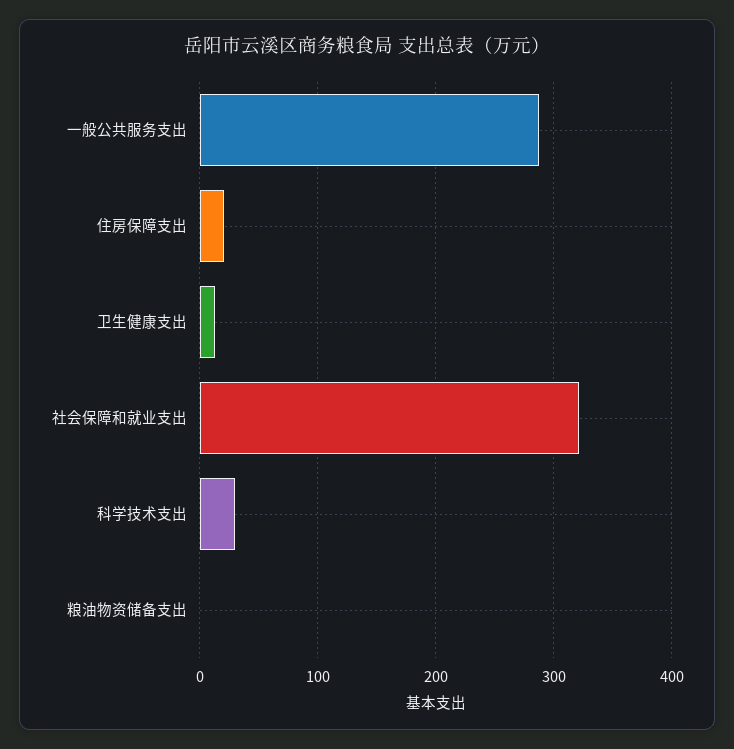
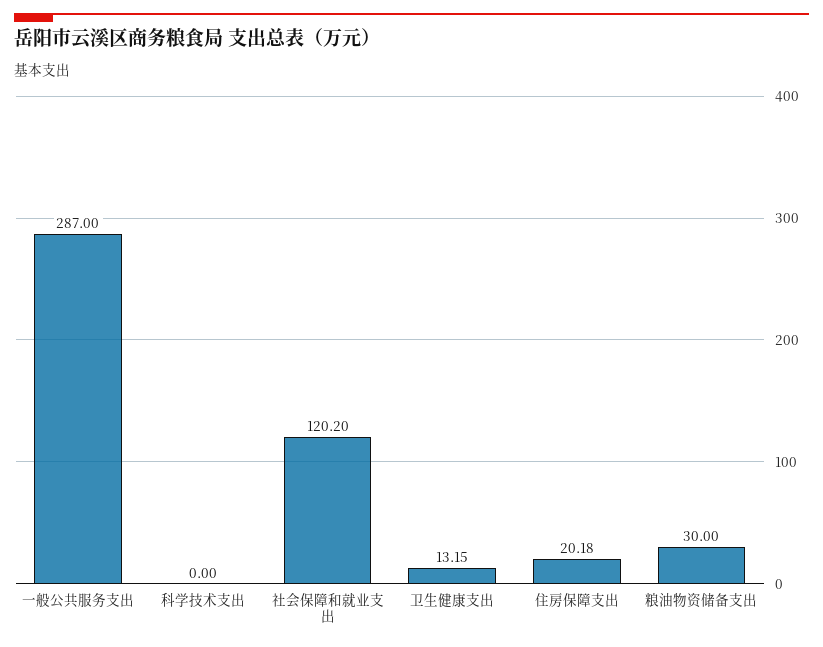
社会保障和就业支出: 320 -> 120.2
科学技术支出: 30 -> 0
粮油物资储备支出: 0 -> 30

